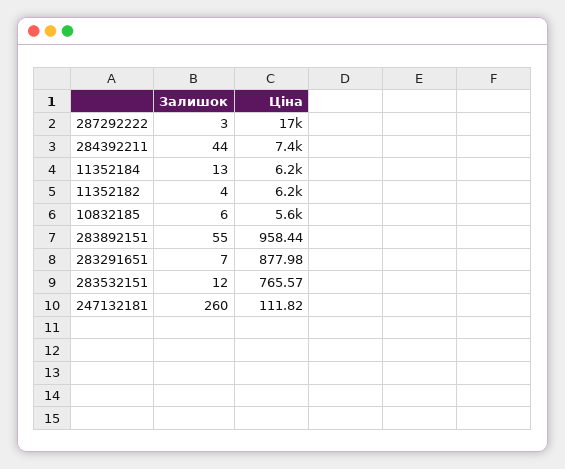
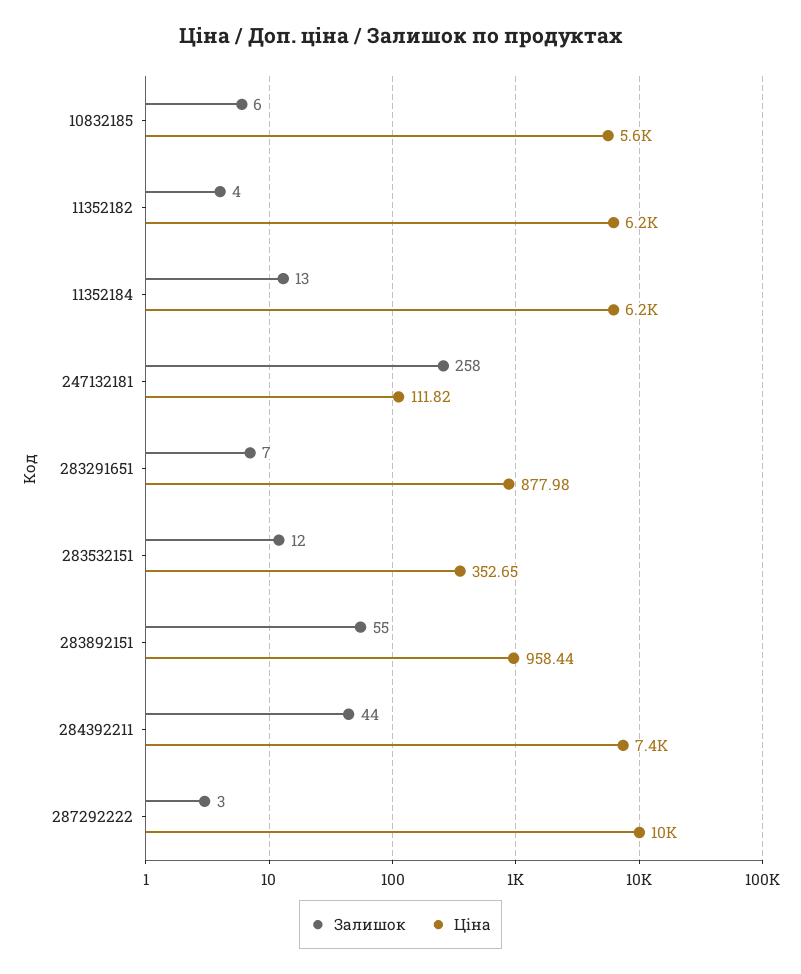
Ціна, 287292222: 17000 -> 10000
Ціна, 283532151: 765.57 -> 352.65
Залишок, 247132181: 260 -> 258

